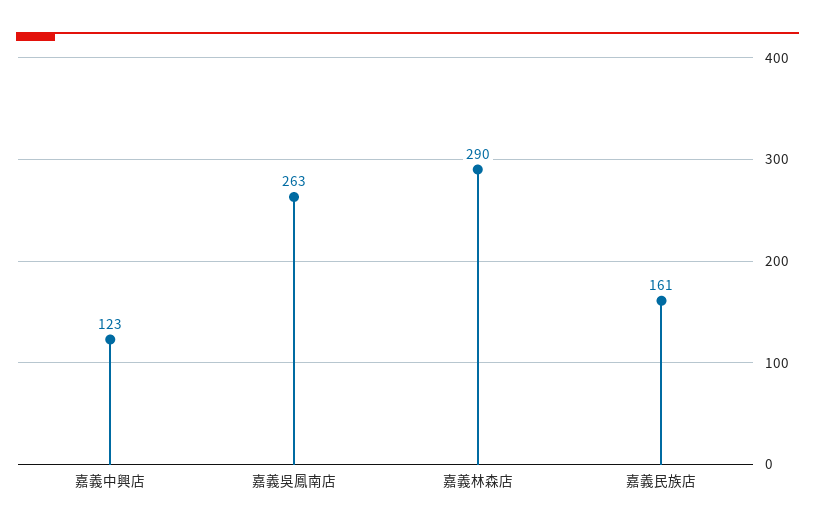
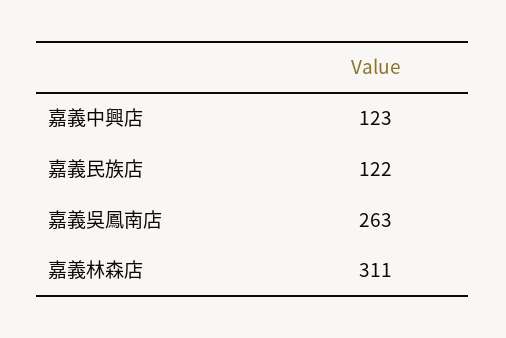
嘉義林森店: 290 -> 311
嘉義民族店: 161 -> 122

